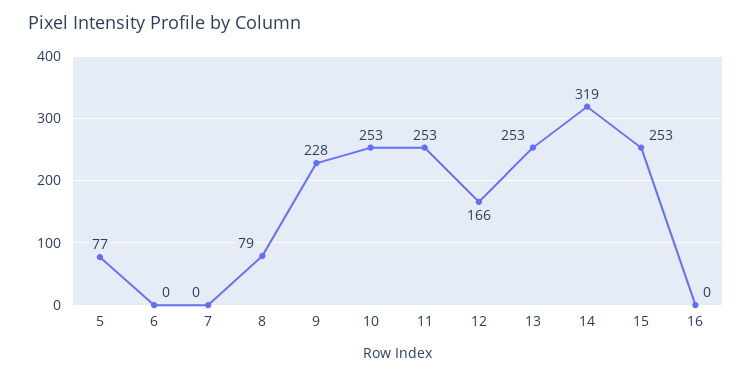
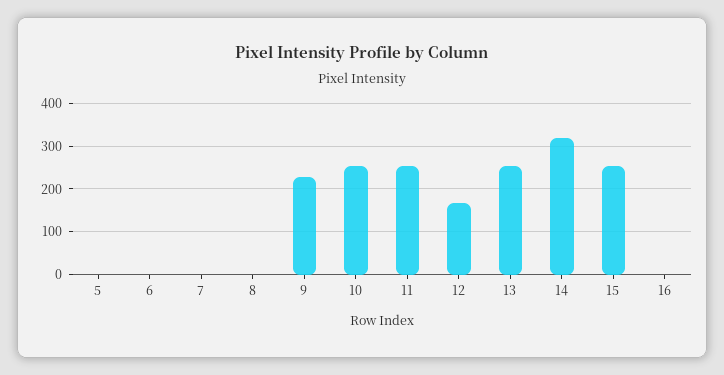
5: 77 -> 0
8: 79 -> 0

